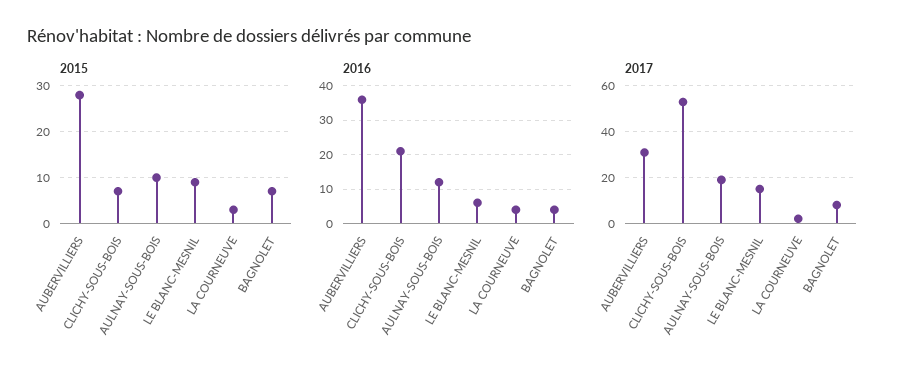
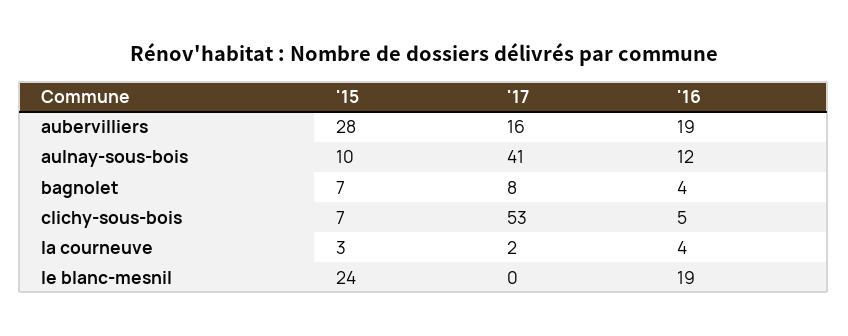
2015, LE BLANC-MESNIL: 10 -> 24
2016, AUBERVILLIERS: 35 -> 19
2016, CLICHY-SOUS-BOIS: 20 -> 5
2016, LE BLANC-MESNIL: 5 -> 19
2017, AUBERVILLIERS: 30 -> 16
2017, AULNAY-SOUS-BOIS: 20 -> 41
2017, LE BLANC-MESNIL: 15 -> 0

